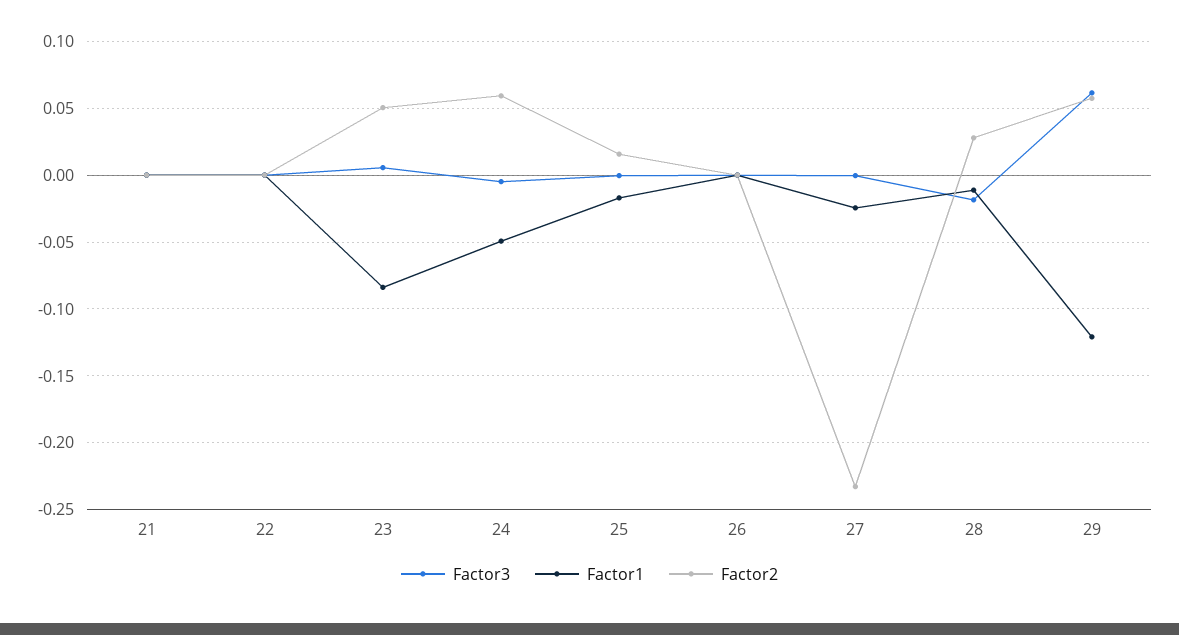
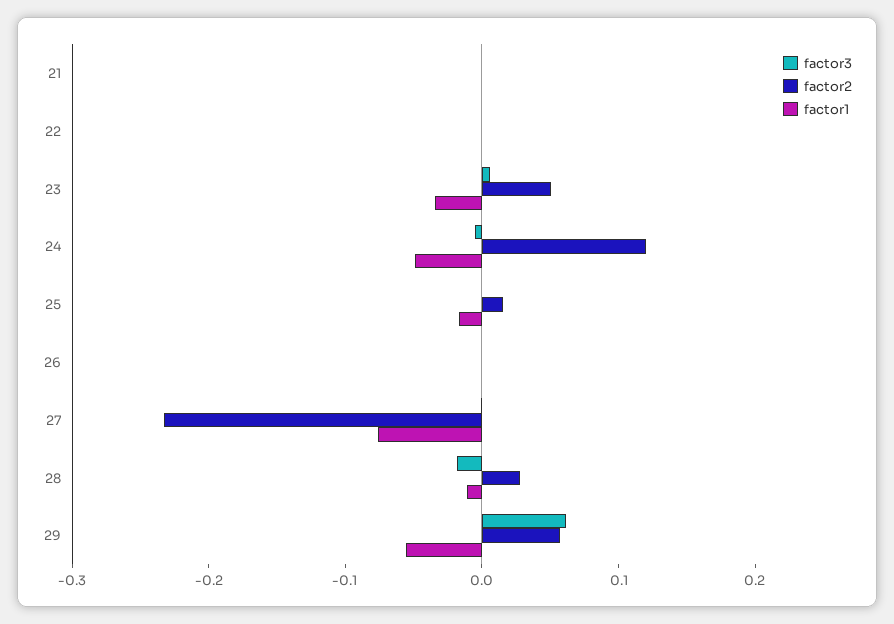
Factor1, 23: -0.085 -> -0.04
Factor2, 24: 0.06 -> 0.12
Factor1, 27: -0.025 -> -0.08
Factor1, 29: -0.12 -> -0.06

